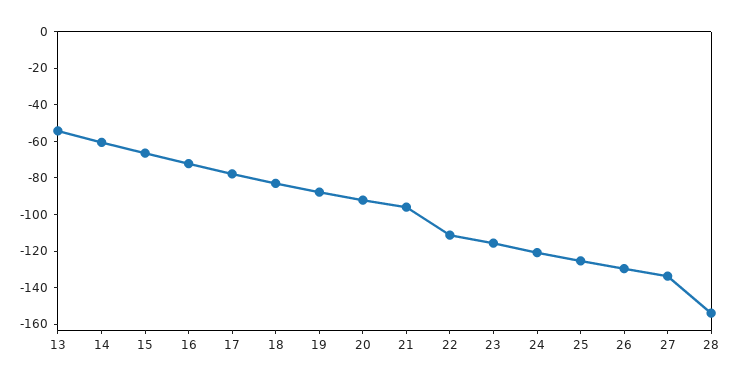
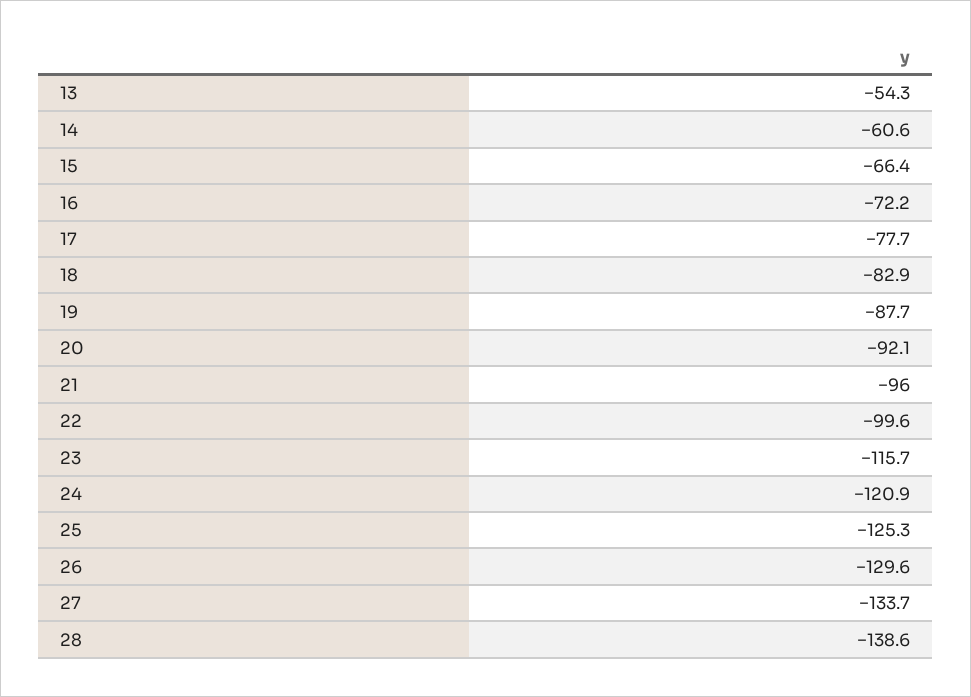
22: -110 -> -99.6
28: -155 -> -138.6

